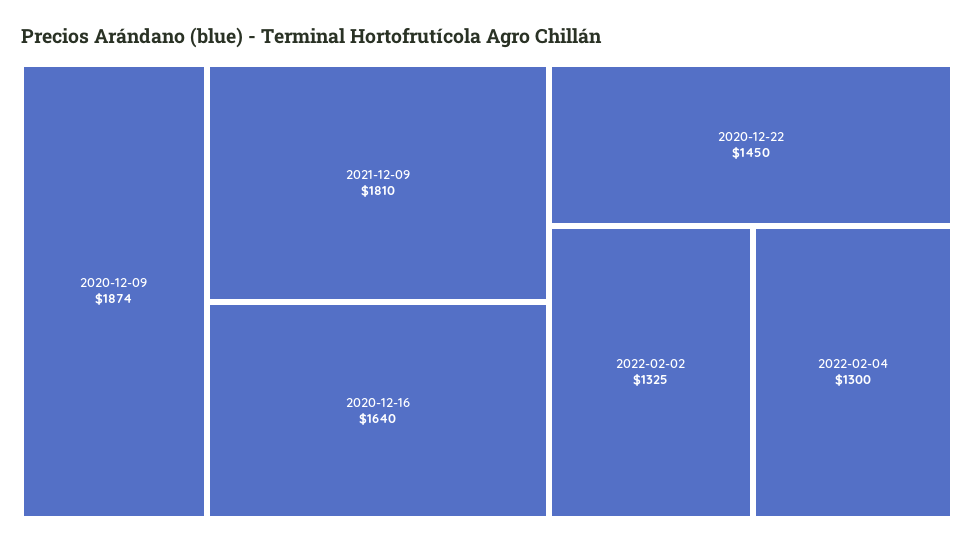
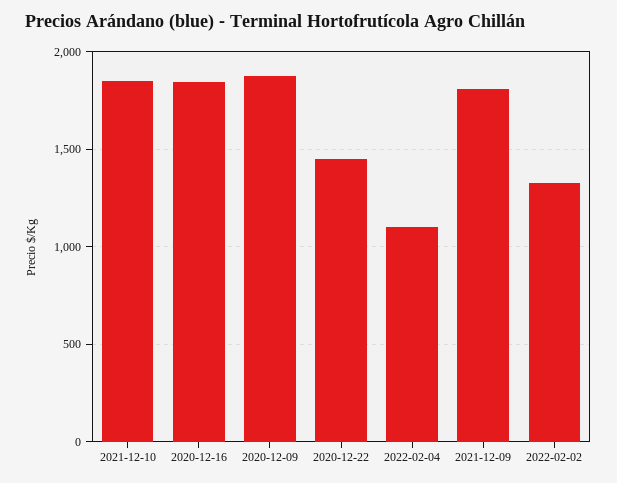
2020-12-16: 1640 -> 1850
2022-02-04: 1300 -> 1100
2021-12-10: none -> 1850

